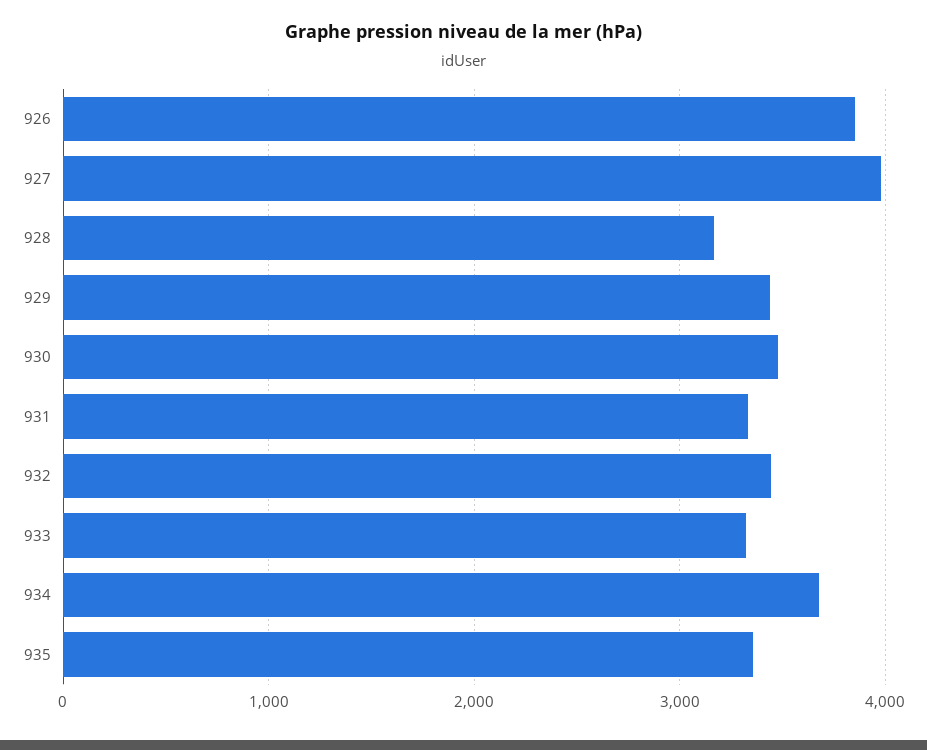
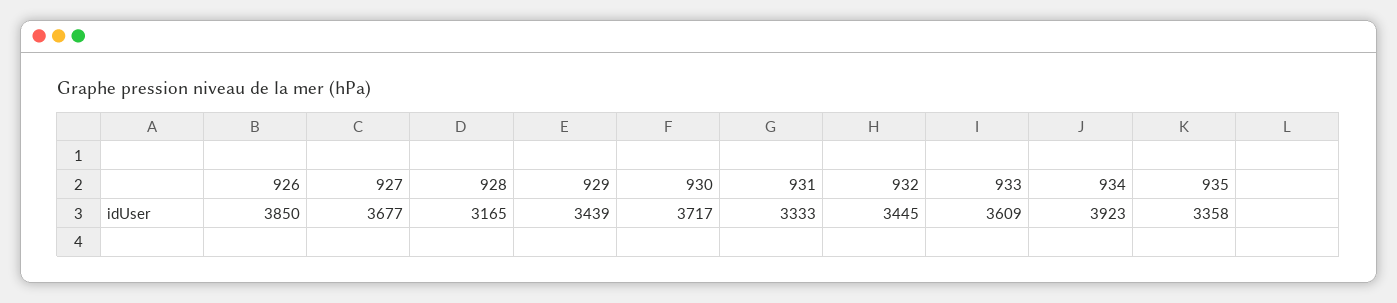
927: 4000 -> 3677
930: 3500 -> 3717
933: 3300 -> 3609
934: 3700 -> 3923

